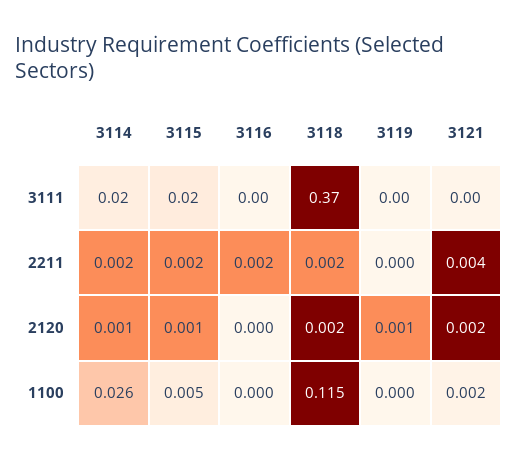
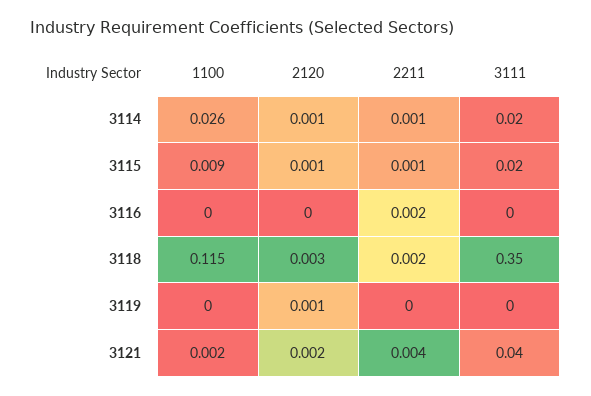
3118, 3111: 0.37 -> 0.35
3121, 3111: 0 -> 0.04
3114, 2211: 0.002 -> 0.001
3115, 2211: 0.002 -> 0.001
3118, 2120: 0.002 -> 0.003
3115, 1100: 0.005 -> 0.009

